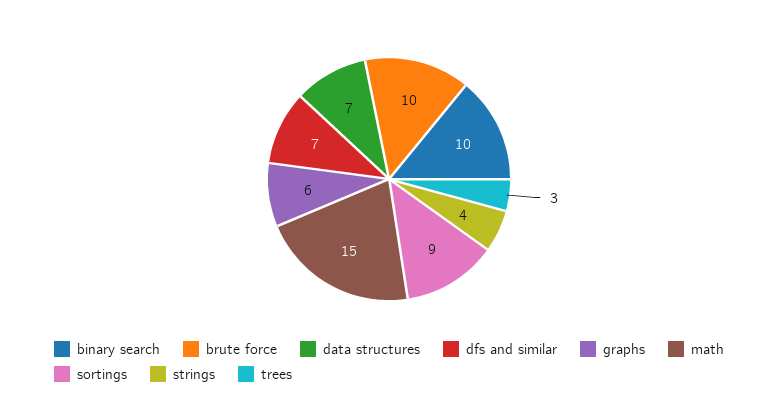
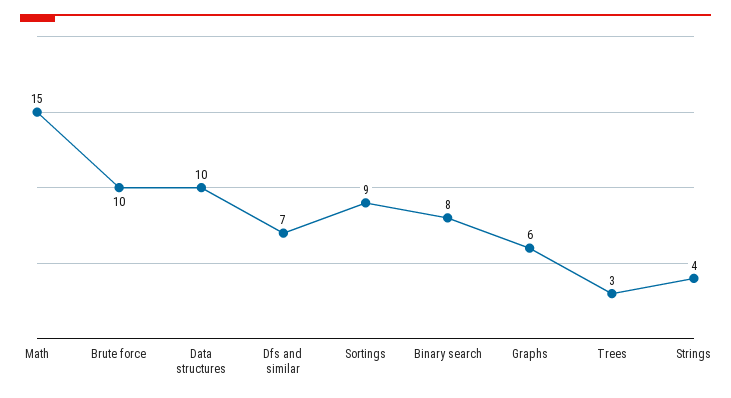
binary search: 10 -> 8
data structures: 7 -> 10

